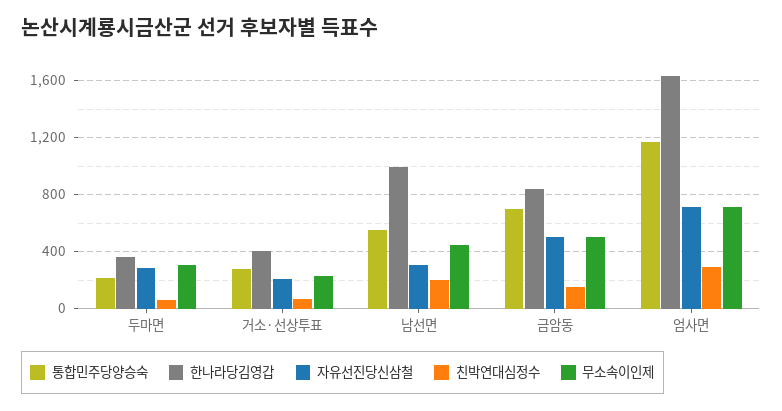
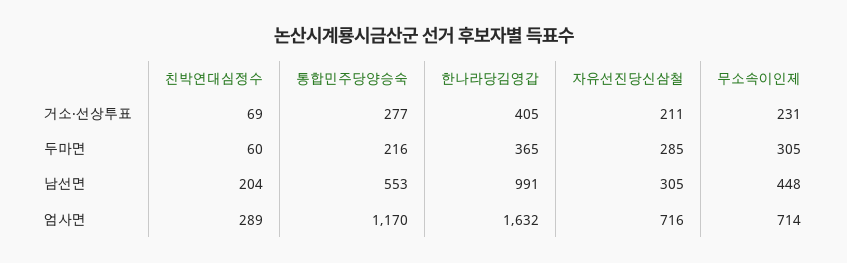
통합민주당양승숙, 금암동: 700 -> none
한나라당김영갑, 금암동: 850 -> none
자유선진당신삼철, 금암동: 500 -> none
친박연대심정수, 금암동: 150 -> none
무소속이인제, 금암동: 500 -> none

